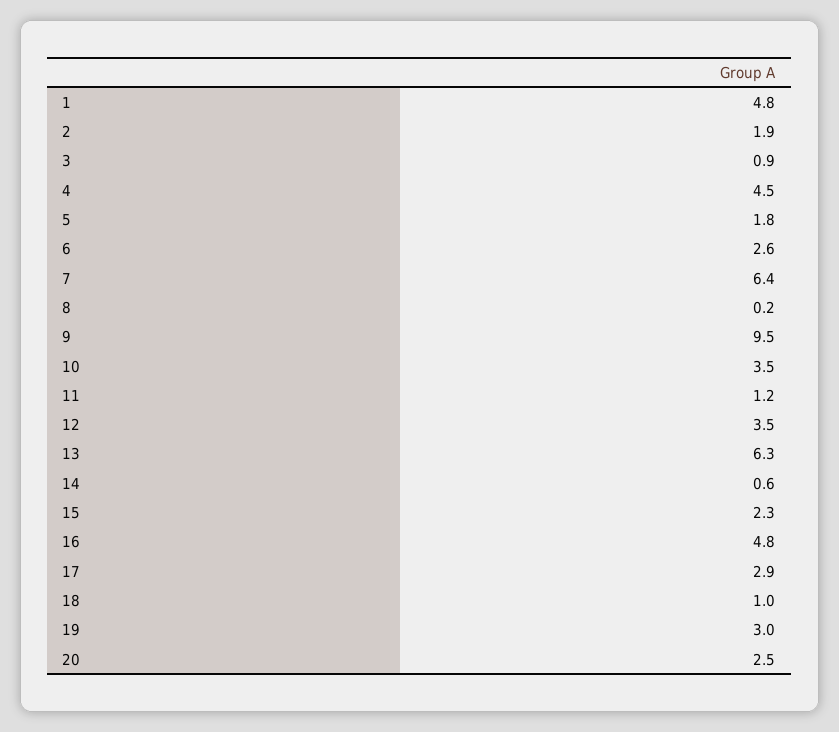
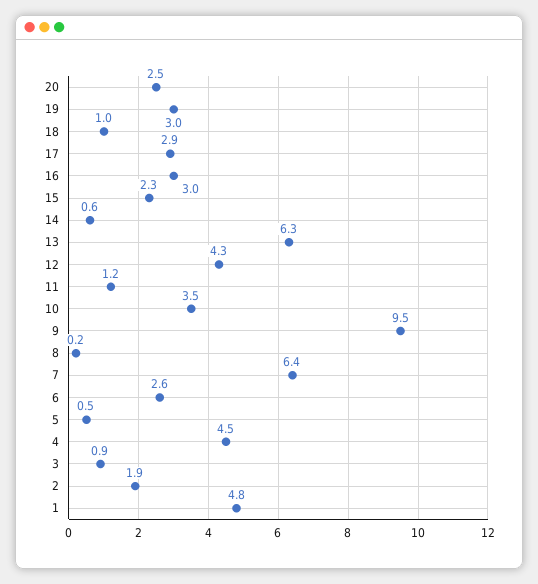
5: 1.8 -> 0.5
12: 3.5 -> 4.3
16: 4.8 -> 3

